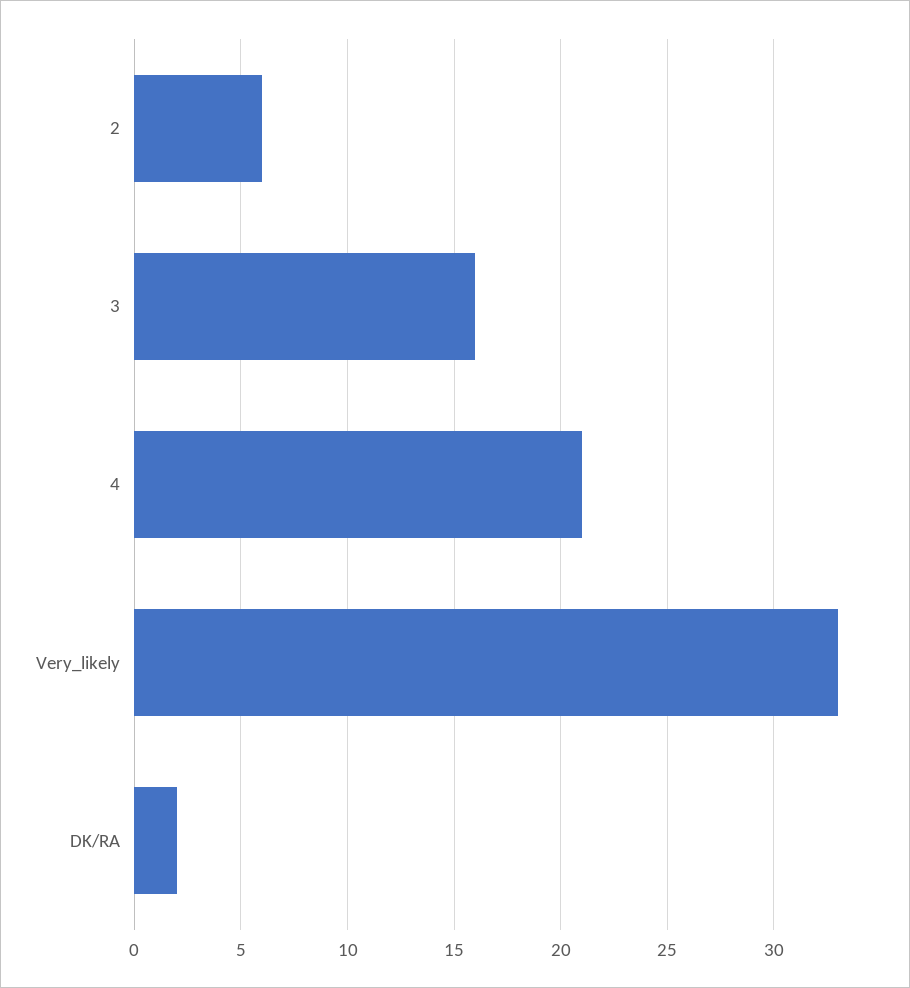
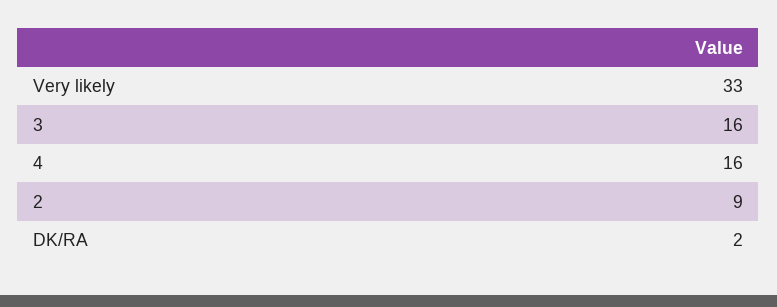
2: 6 -> 9
4: 21 -> 16

